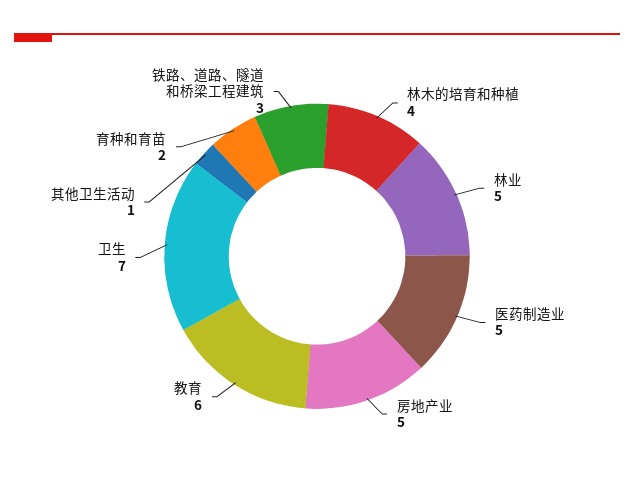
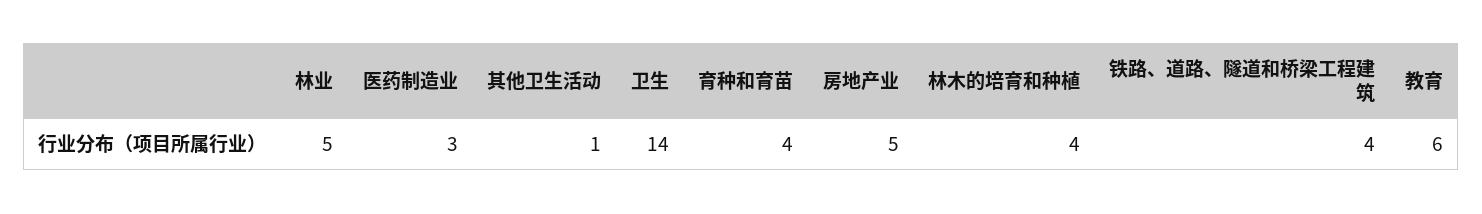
医药制造业: 5 -> 3
卫生: 7 -> 14
育种和育苗: 2 -> 4
铁路、道路、隧道和桥梁工程建筑: 3 -> 4

